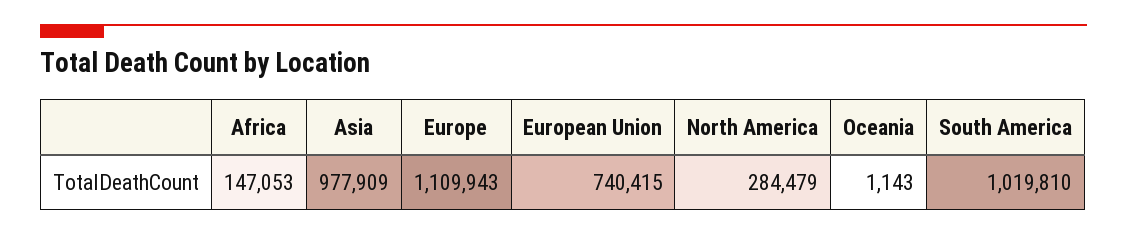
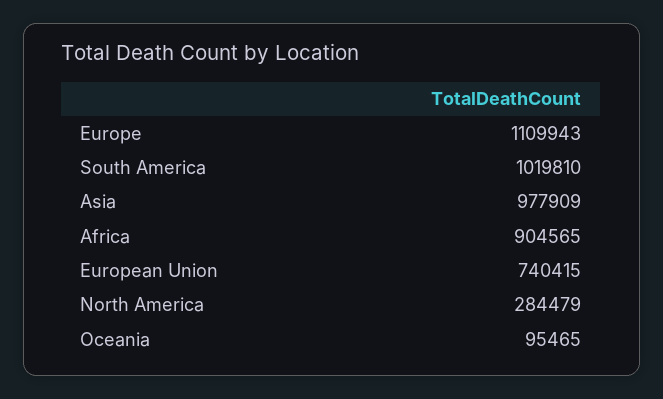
Africa: 147053 -> 904565
Oceania: 1143 -> 95465

